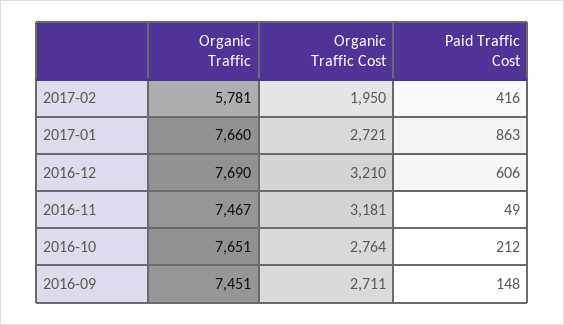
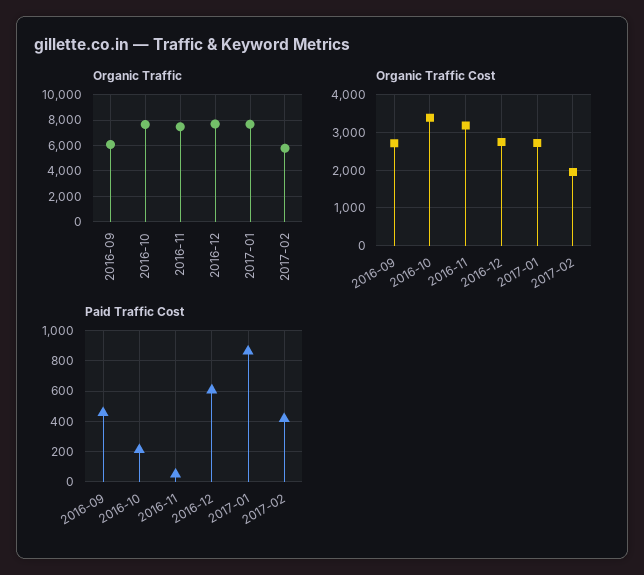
Organic Traffic Cost, 2016-12: 3210 -> 2800
Organic Traffic Cost, 2016-10: 2764 -> 3400
Organic Traffic, 2016-09: 7451 -> 6000
Paid Traffic Cost, 2016-09: 148 -> 450

